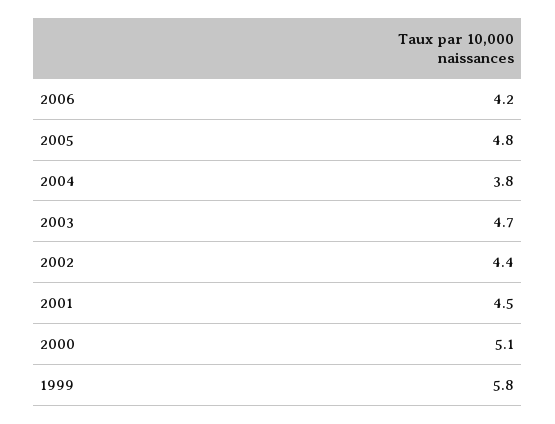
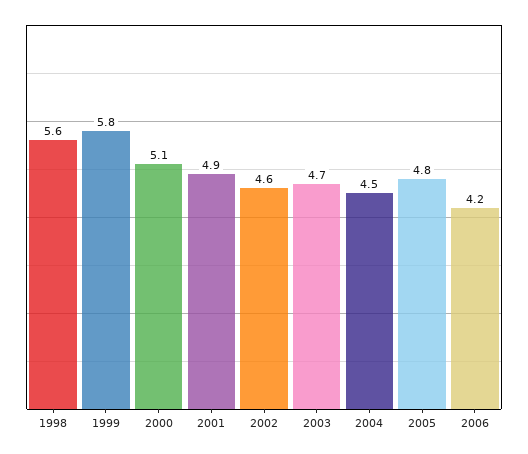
2004: 3.8 -> 4.5
2002: 4.4 -> 4.6
2001: 4.5 -> 4.9
1998: none -> 5.6

